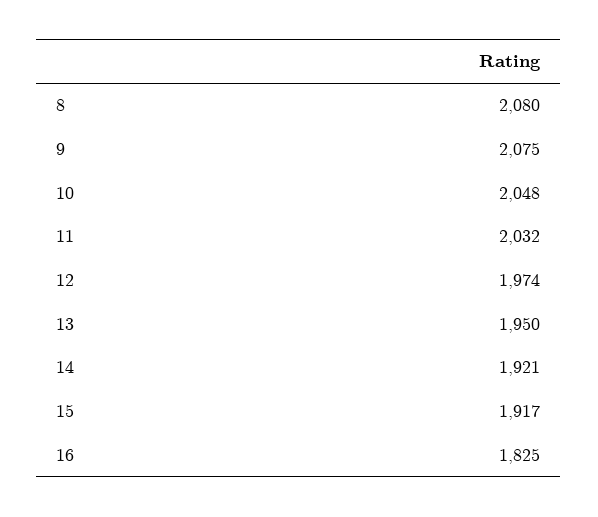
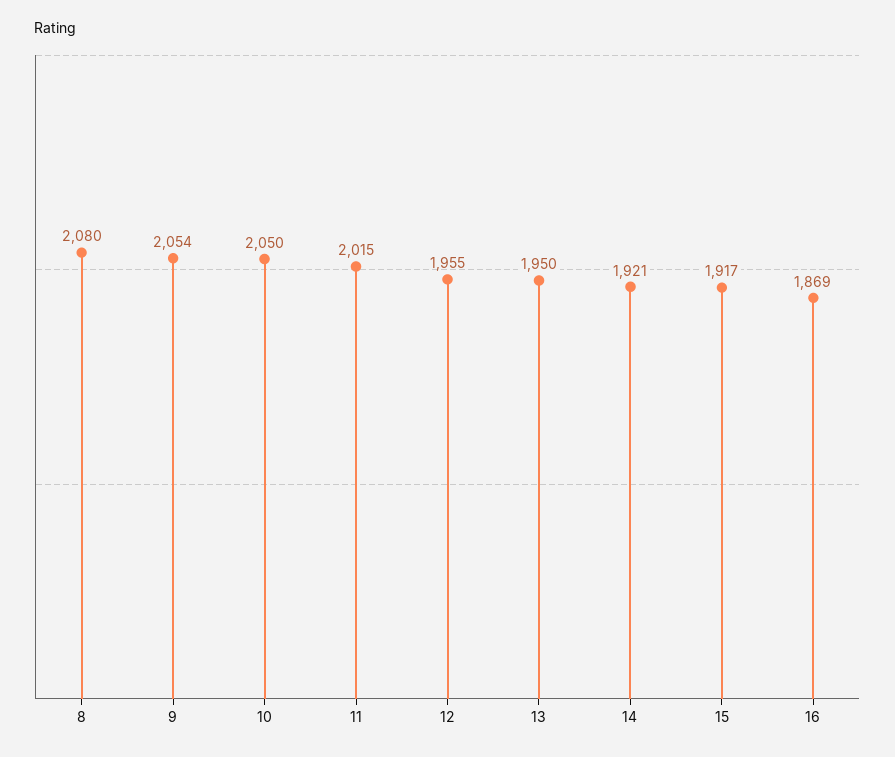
9: 2075 -> 2054
10: 2048 -> 2050
11: 2032 -> 2015
12: 1974 -> 1955
16: 1825 -> 1869

